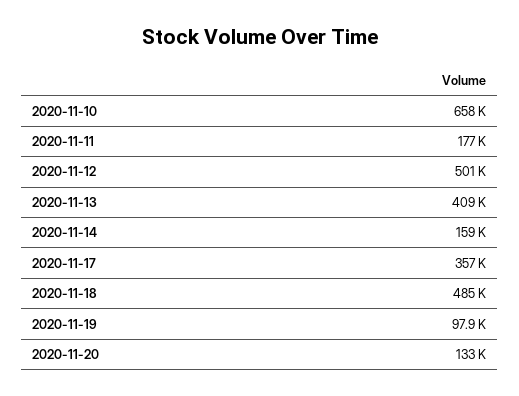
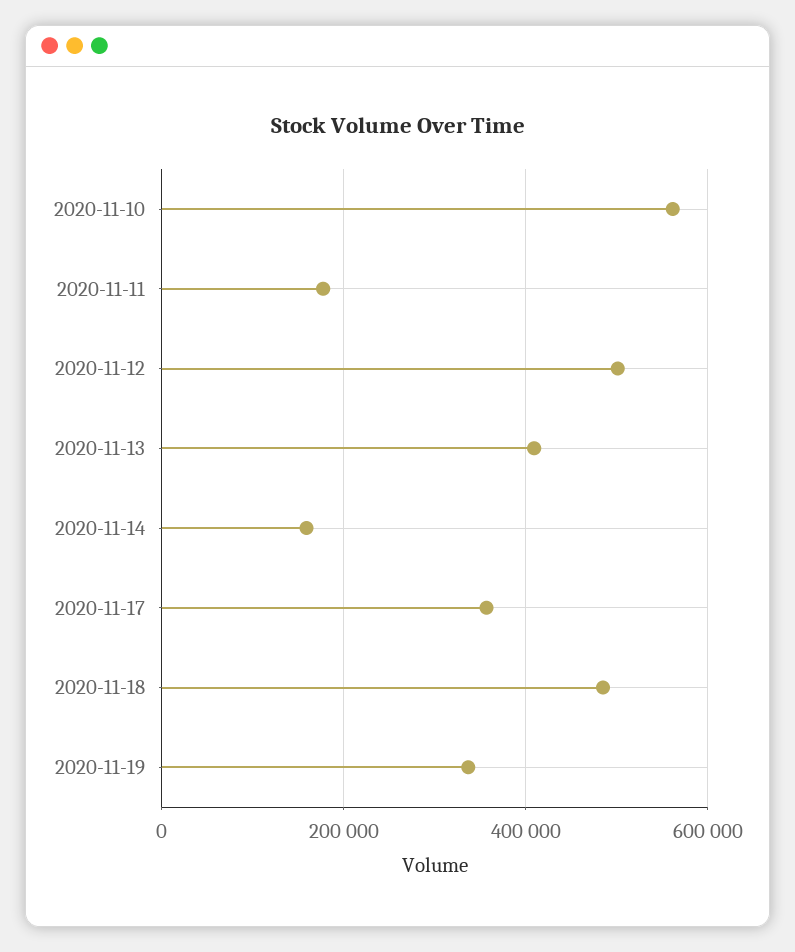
2020-11-10: 658000 -> 560000
2020-11-19: 97900 -> 340000
2020-11-20: 133000 -> none

